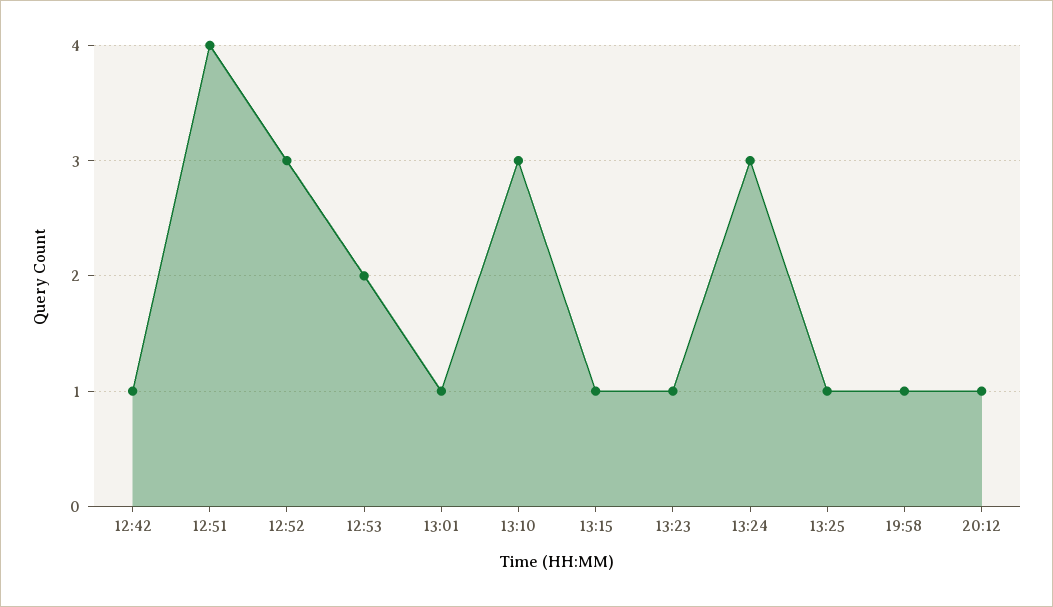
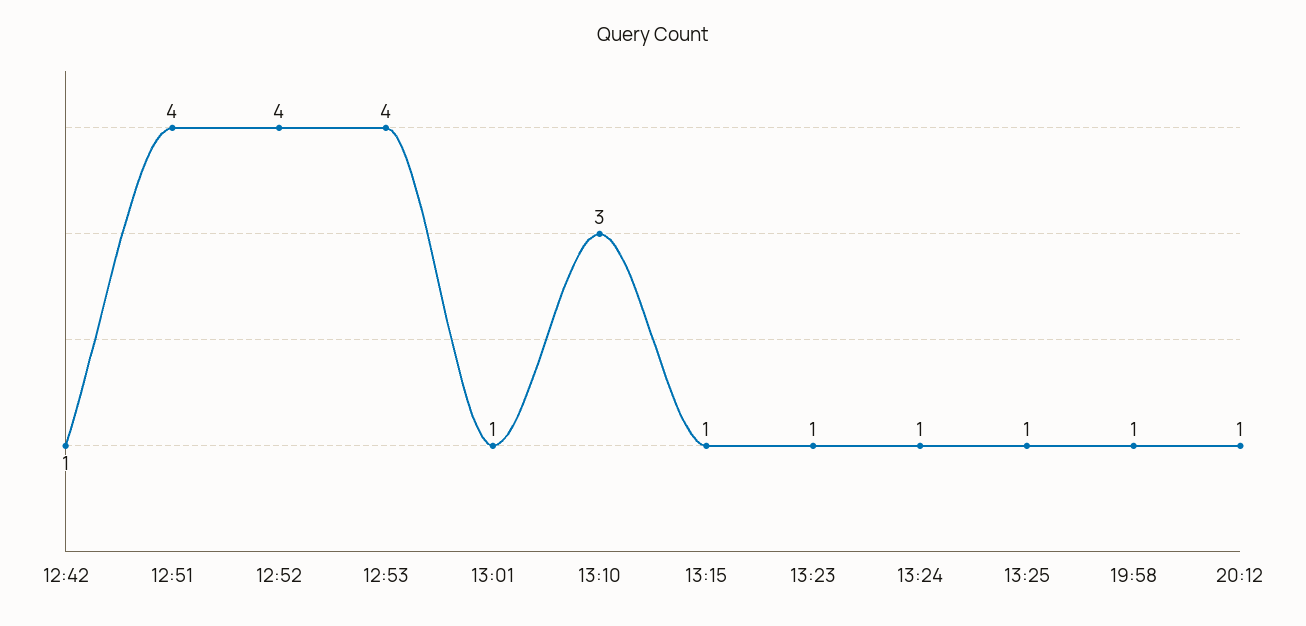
12:52: 3 -> 4
12:53: 2 -> 4
13:24: 3 -> 1

